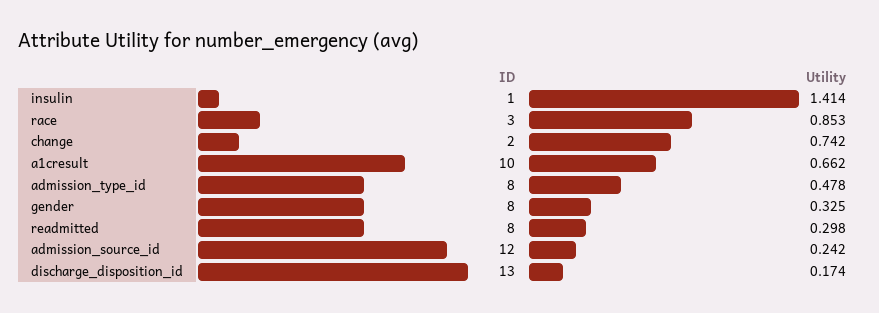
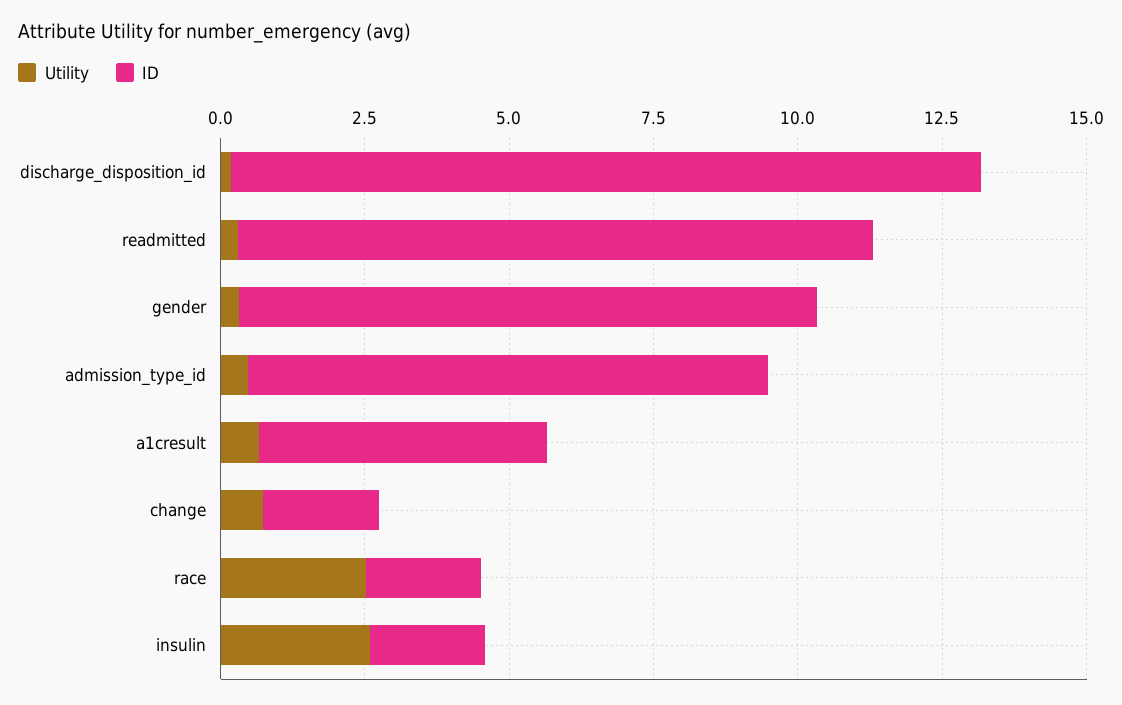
ID, insulin: 1 -> 2
Utility, insulin: 1.414 -> 2.5
ID, race: 3 -> 2
Utility, race: 0.853 -> 2.5
ID, a1cresult: 10 -> 5
ID, admission_type_id: 8 -> 9
ID, gender: 8 -> 10
ID, readmitted: 8 -> 11
ID, admission_source_id: 12 -> none
Utility, admission_source_id: 0.242 -> none

